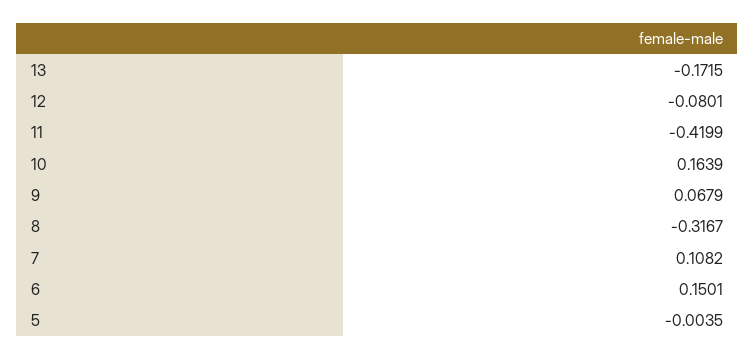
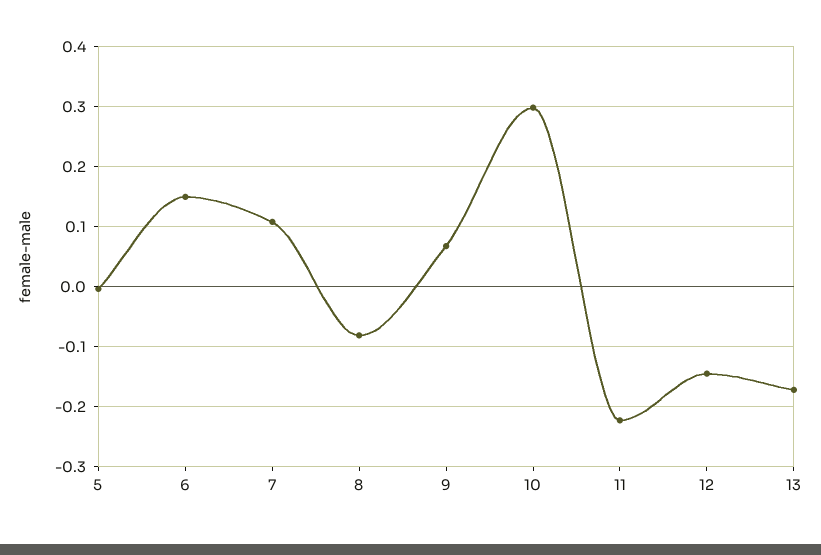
12: -0.0801 -> -0.14
11: -0.4199 -> -0.22
10: 0.1639 -> 0.3
8: -0.3167 -> -0.08

